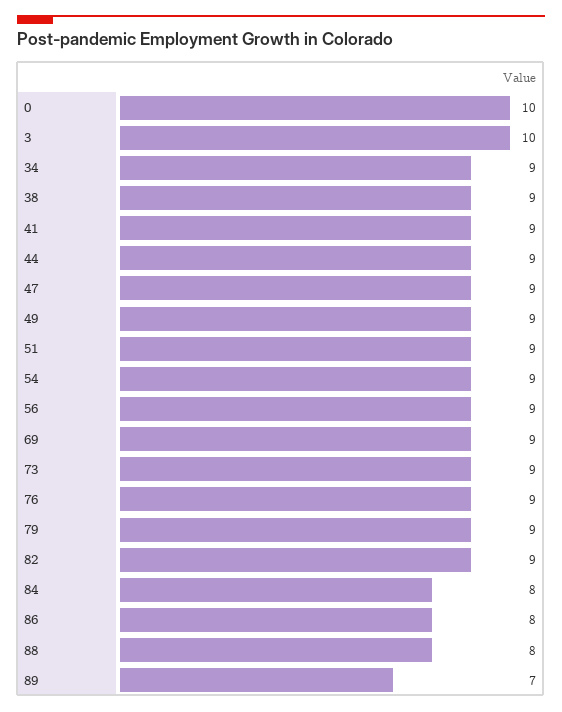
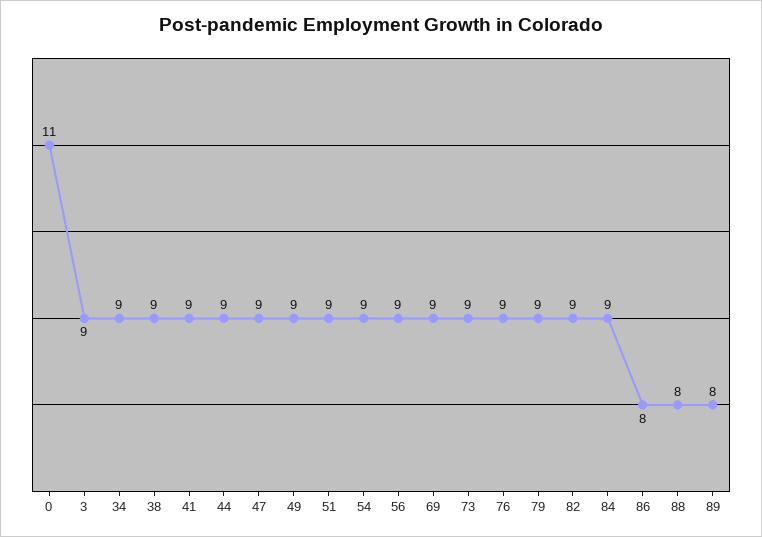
0: 10 -> 11
3: 10 -> 9
84: 8 -> 9
89: 7 -> 8

